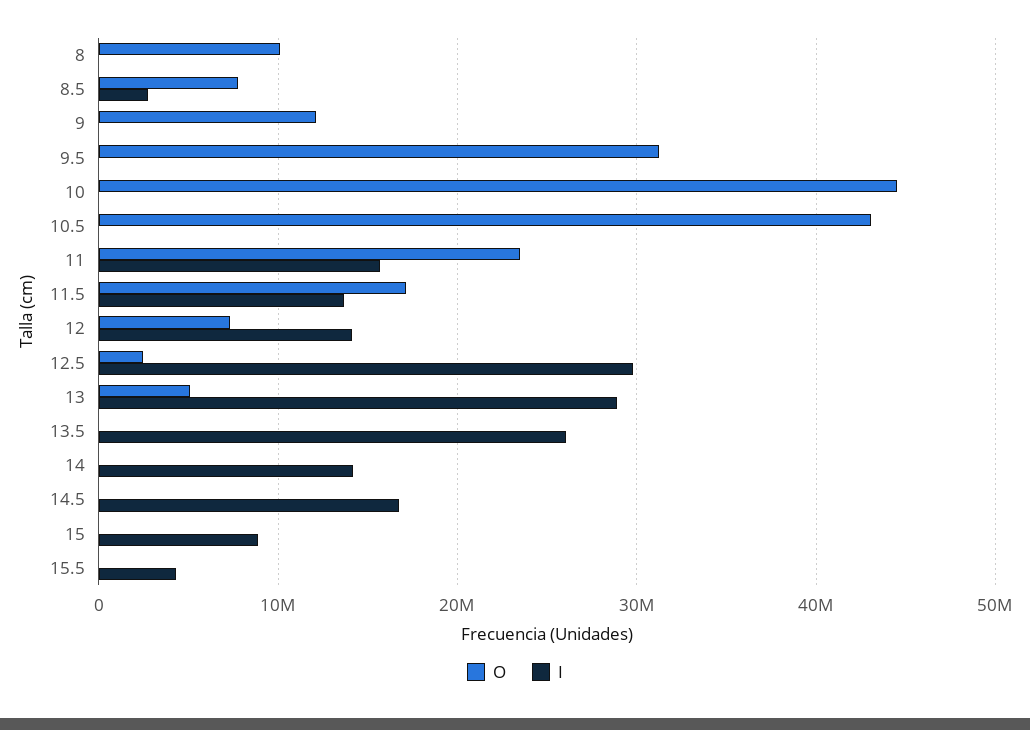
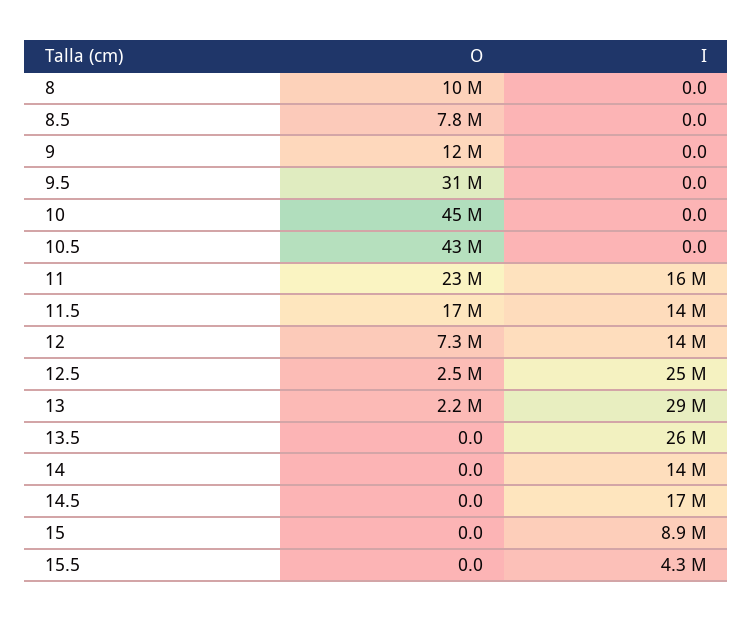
I, 8.5: 3000000 -> 0
I, 12.5: 30000000 -> 25000000
O, 13: 5000000 -> 2200000

